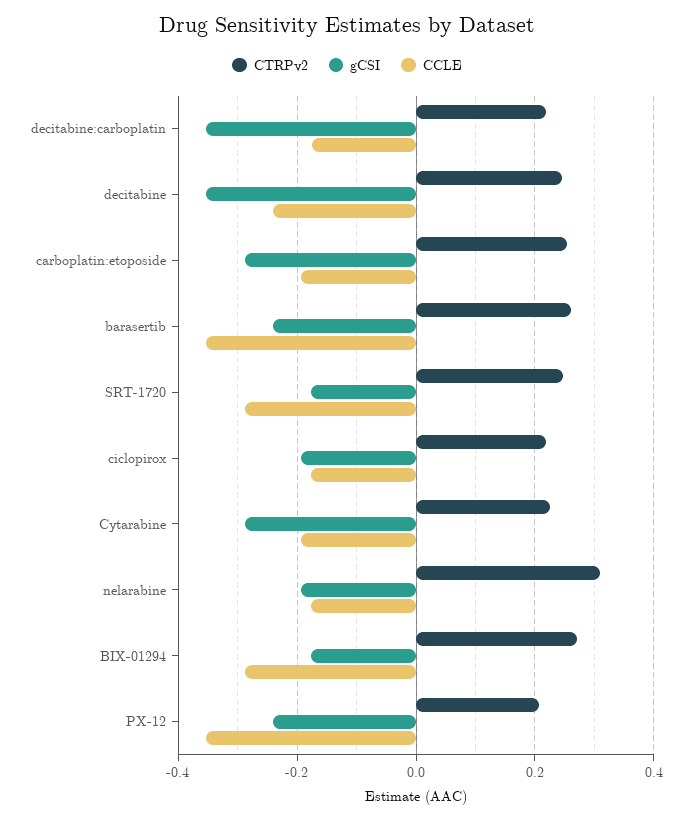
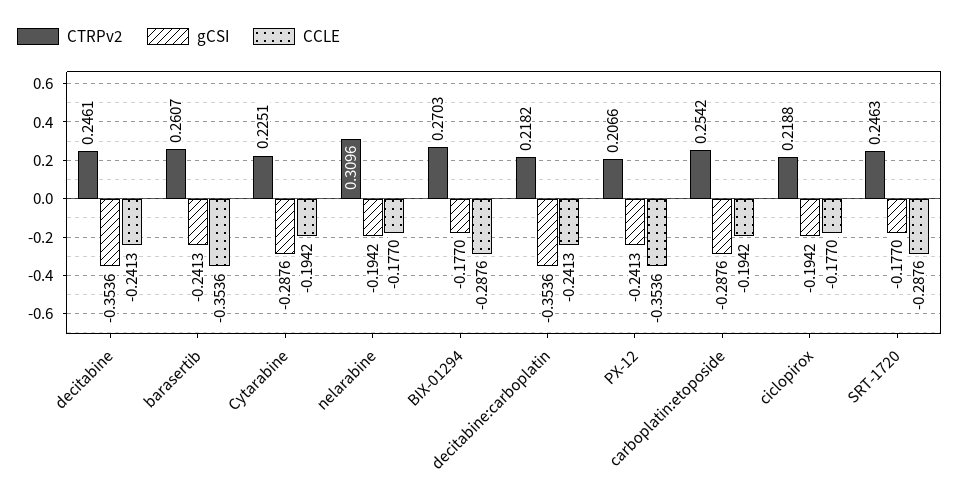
CCLE, decitabine:carboplatin: -0.18 -> -0.2413

